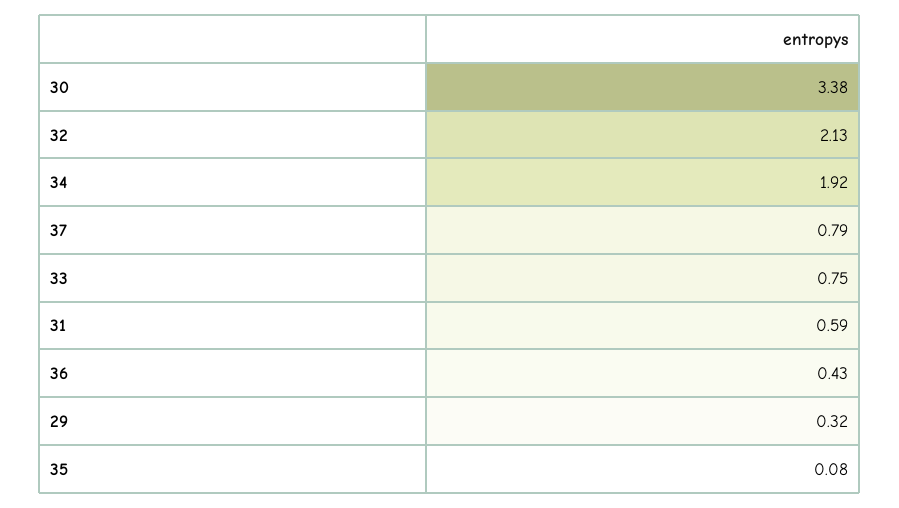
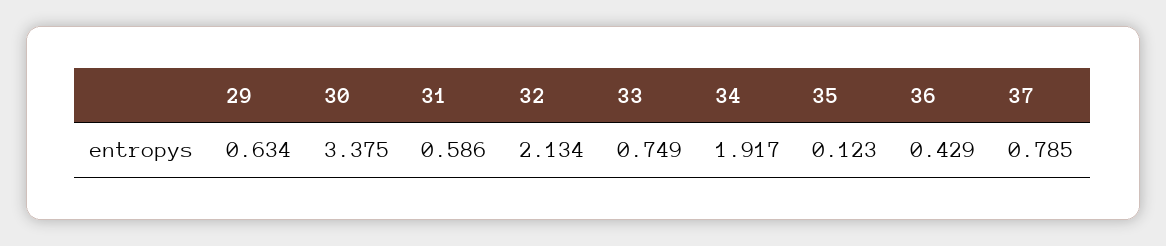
29: 0.32 -> 0.634
35: 0.08 -> 0.123

